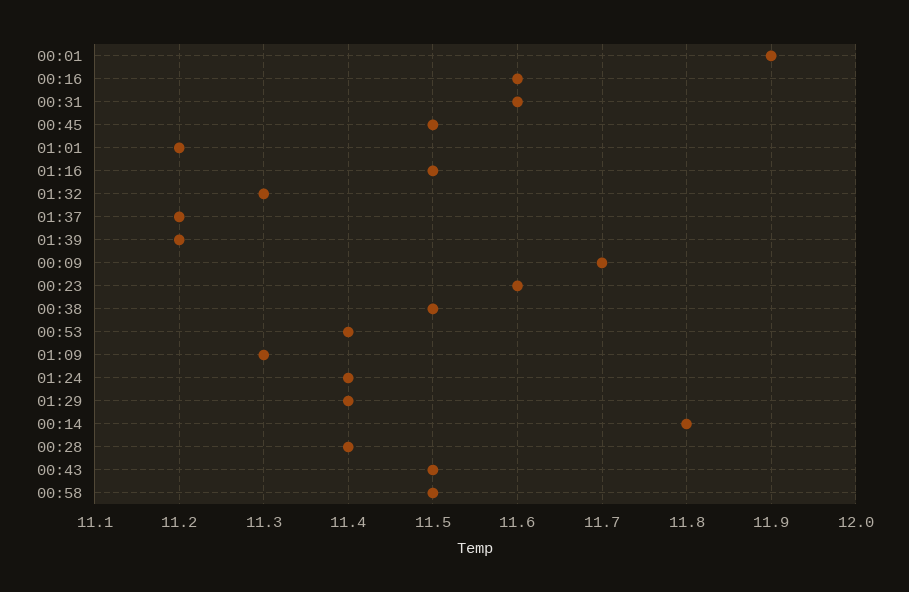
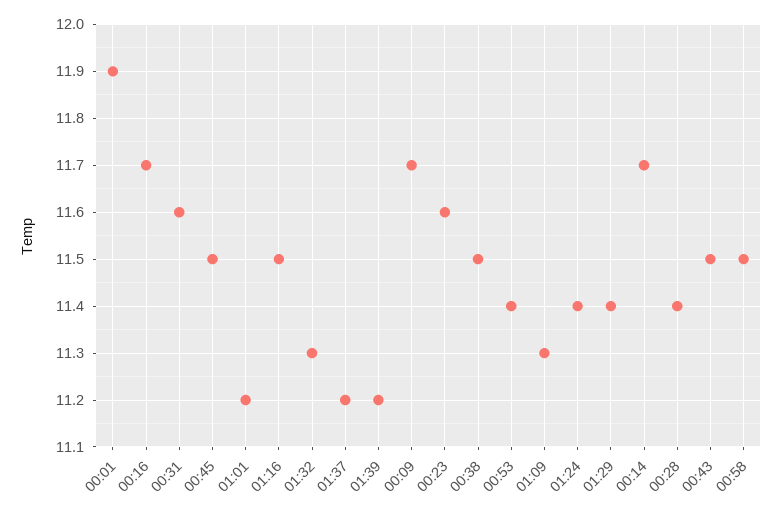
00:16: 11.6 -> 11.7
00:14: 11.8 -> 11.7

